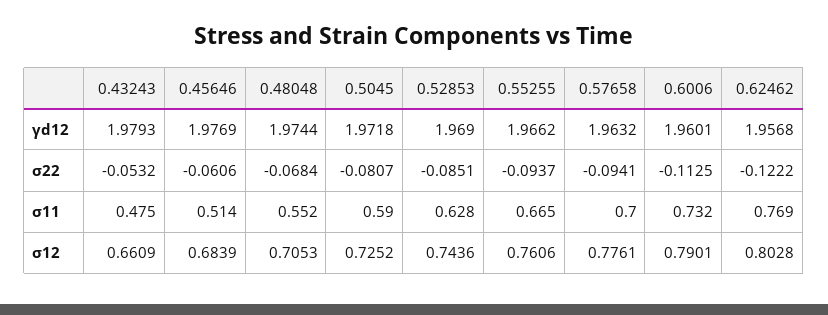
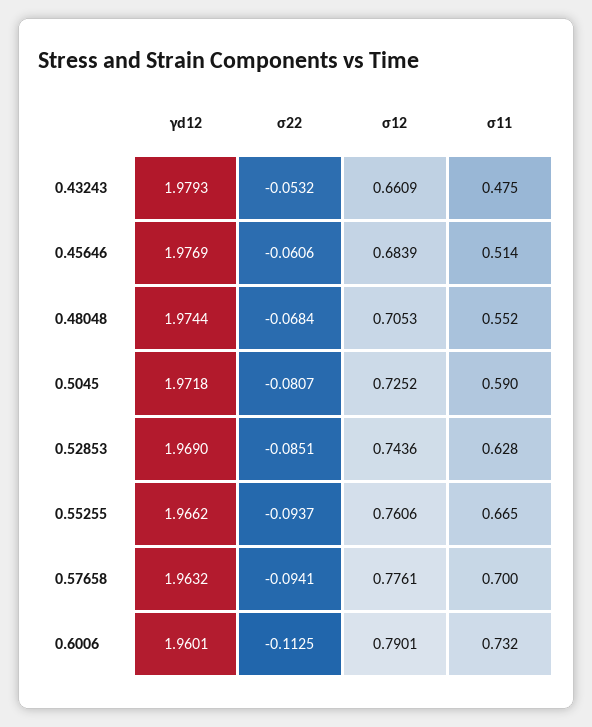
0.62462, γd12: 1.9568 -> none
0.62462, σ22: -0.1222 -> none
0.62462, σ11: 0.769 -> none
0.62462, σ12: 0.8028 -> none

